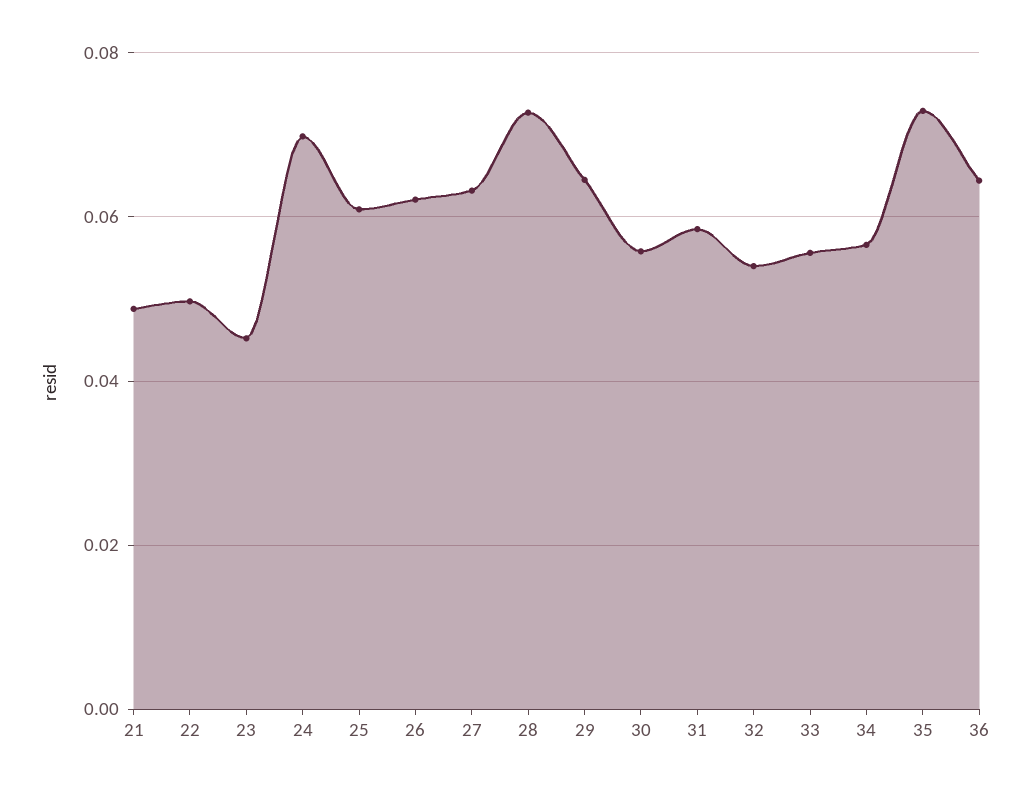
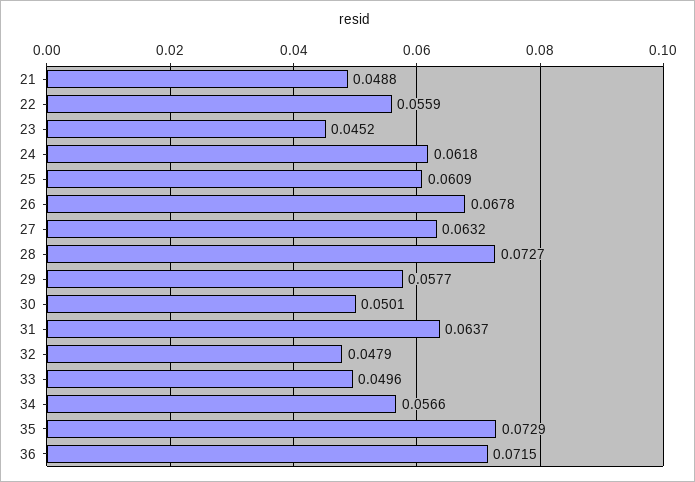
22: 0.05 -> 0.0559
24: 0.07 -> 0.0618
26: 0.062 -> 0.0678
29: 0.064 -> 0.0577
30: 0.056 -> 0.0501
31: 0.058 -> 0.0637
32: 0.054 -> 0.0479
33: 0.056 -> 0.0496
36: 0.064 -> 0.0715

